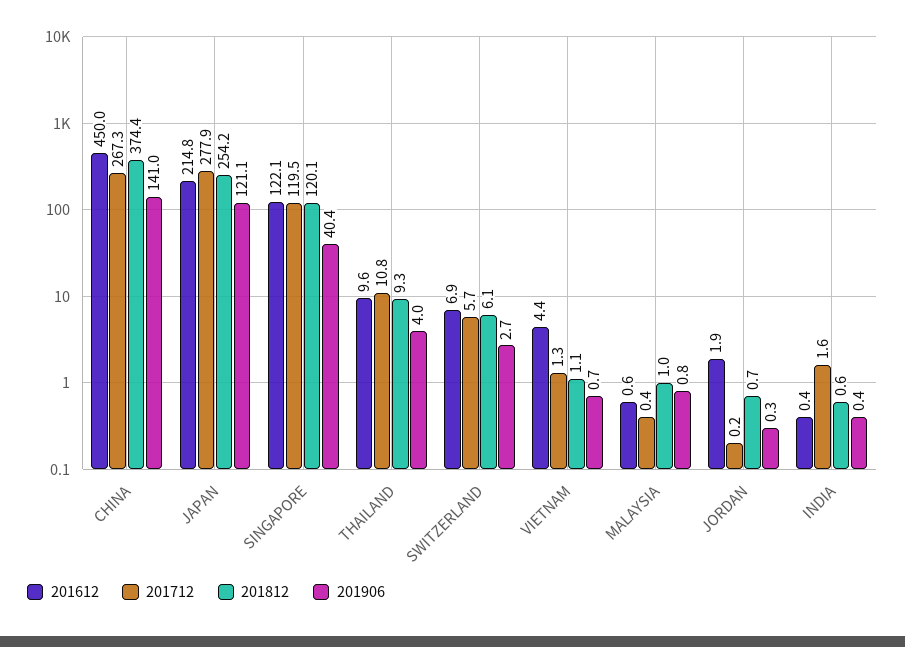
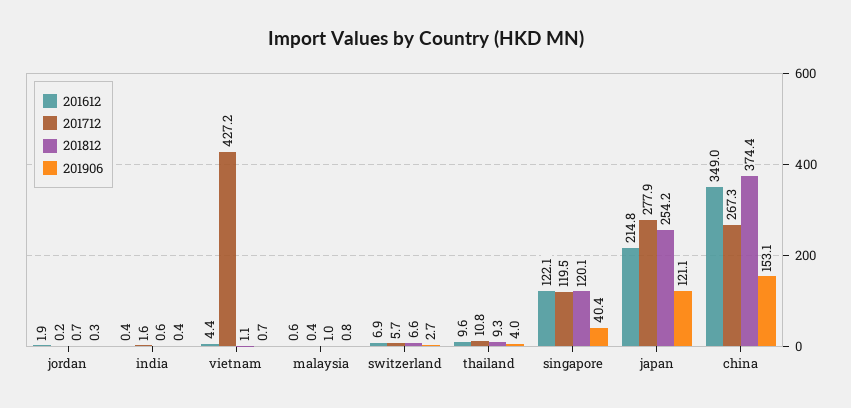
201612, CHINA: 450 -> 349
201906, CHINA: 141 -> 153.1
201812, SWITZERLAND: 6.1 -> 6.6
201712, VIETNAM: 1.3 -> 427.2

